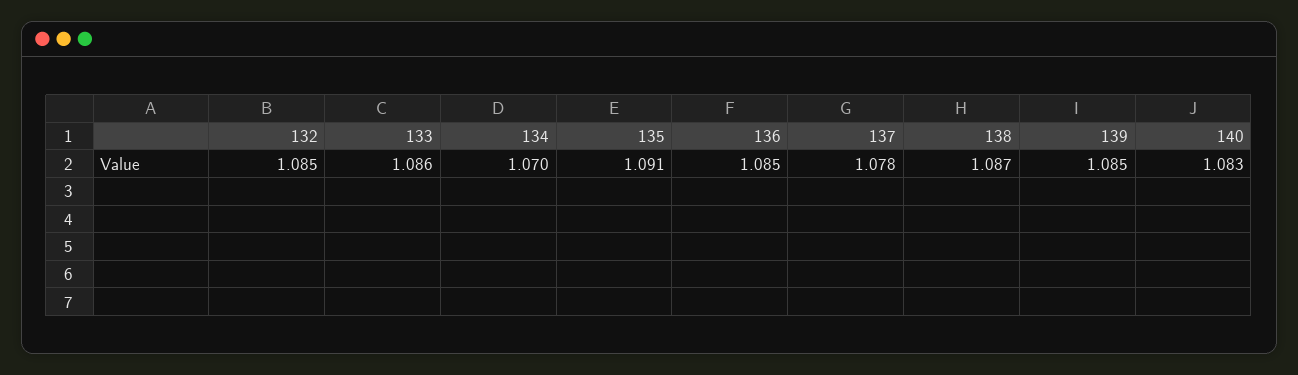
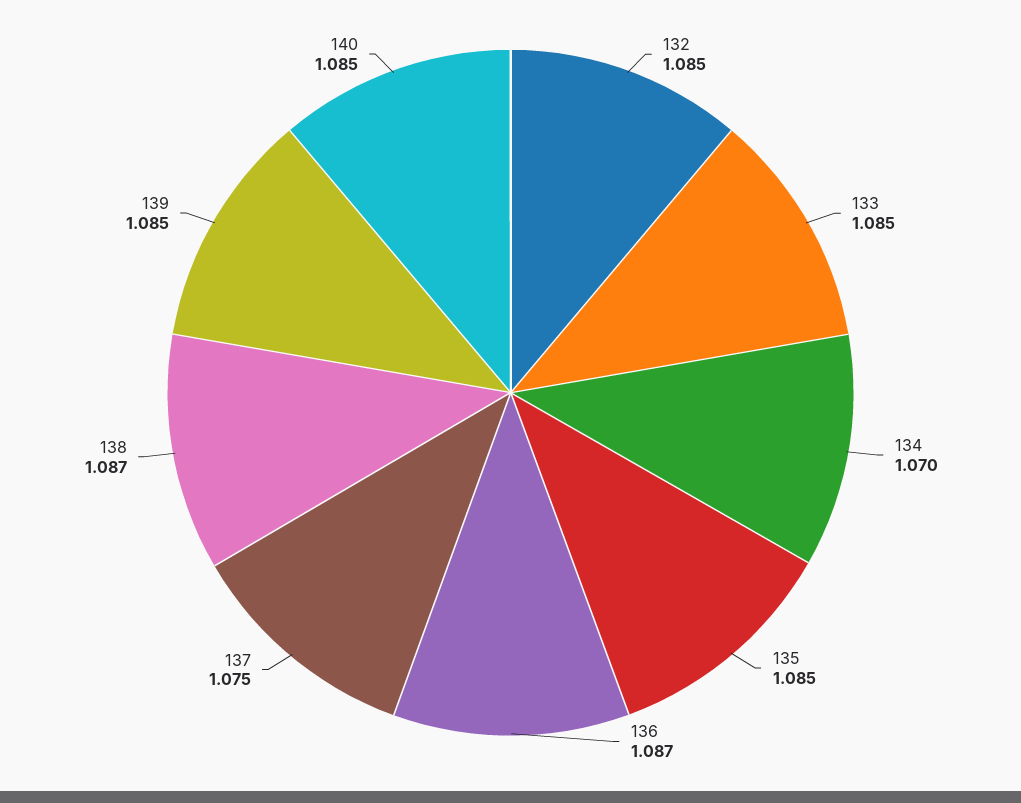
133: 1.086 -> 1.085
135: 1.091 -> 1.085
136: 1.085 -> 1.087
137: 1.078 -> 1.075
140: 1.083 -> 1.085

